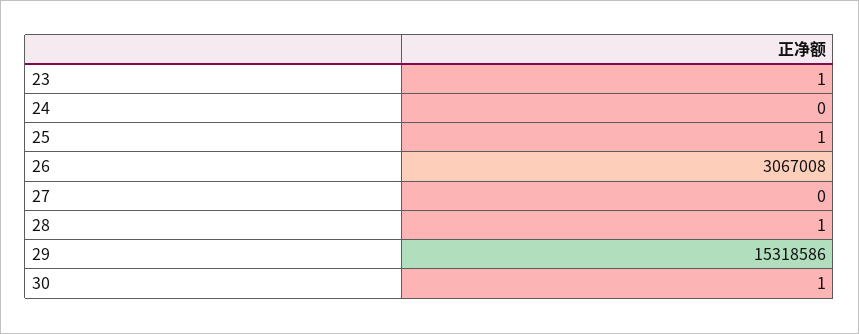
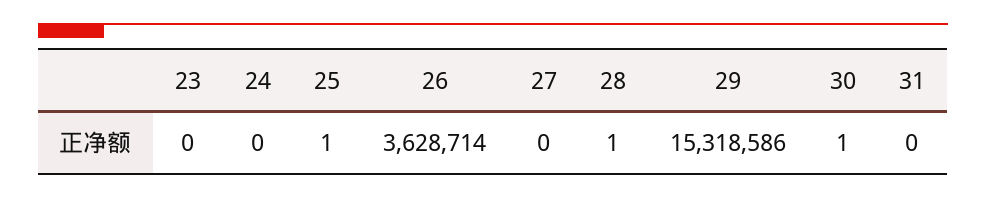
23: 1 -> 0
26: 3067008 -> 3628714
31: none -> 0

